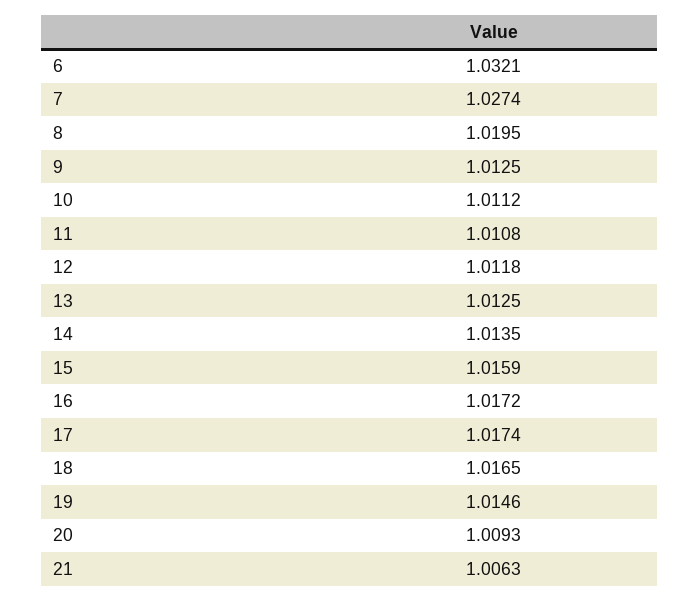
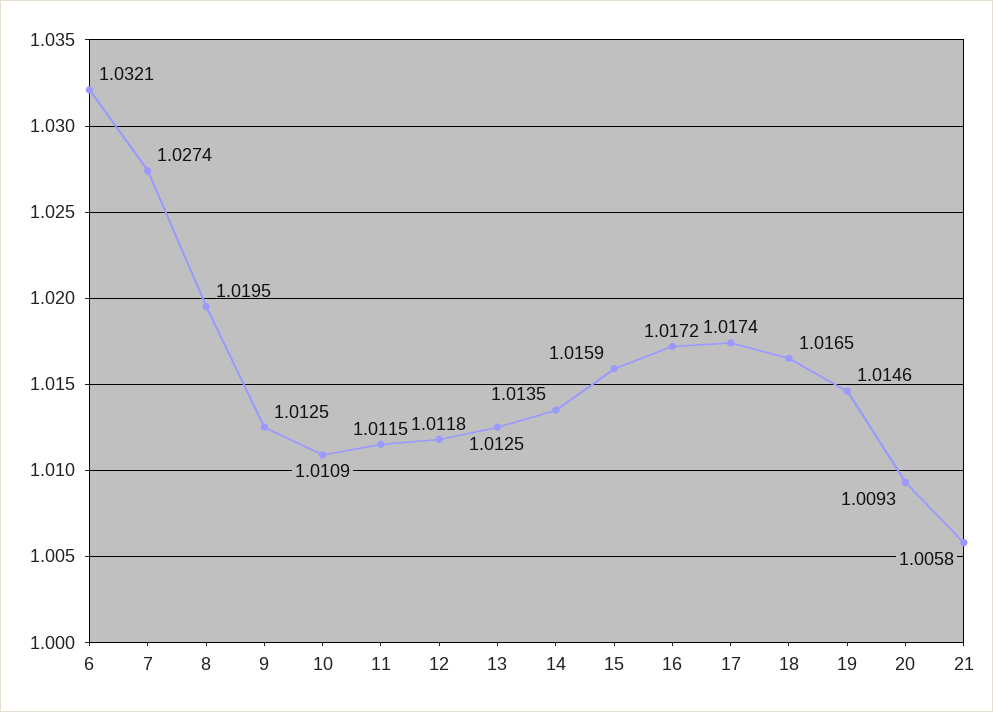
10: 1.0112 -> 1.0109
11: 1.0108 -> 1.0115
21: 1.0063 -> 1.0058

